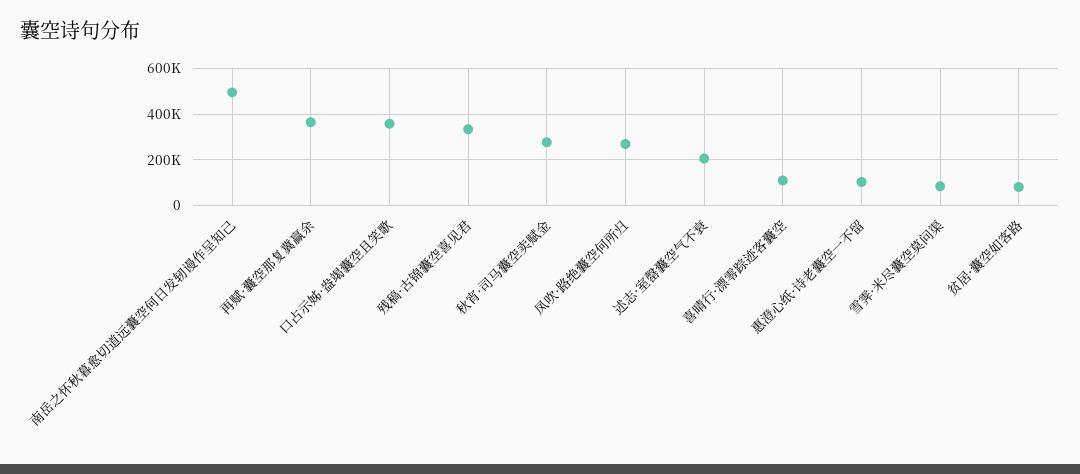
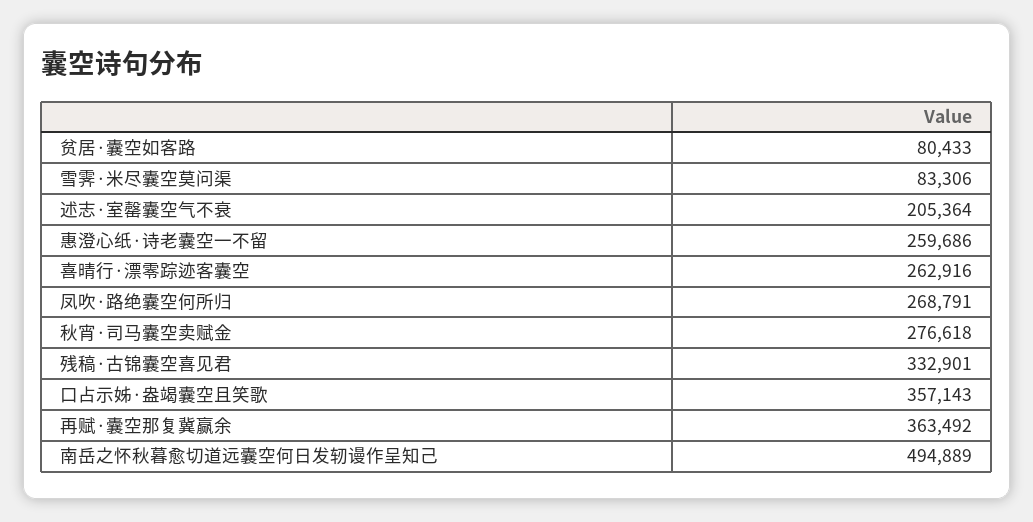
喜晴行·漂零踪迹客囊空: 100000 -> 262916
惠澄心纸·诗老囊空一不留: 100000 -> 259686

